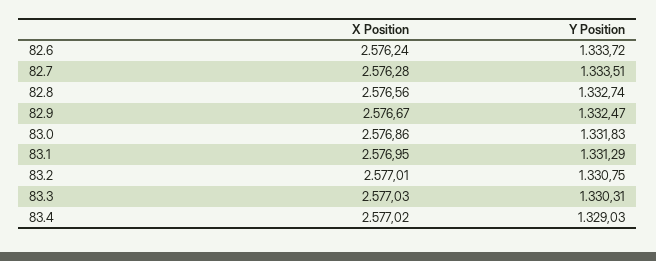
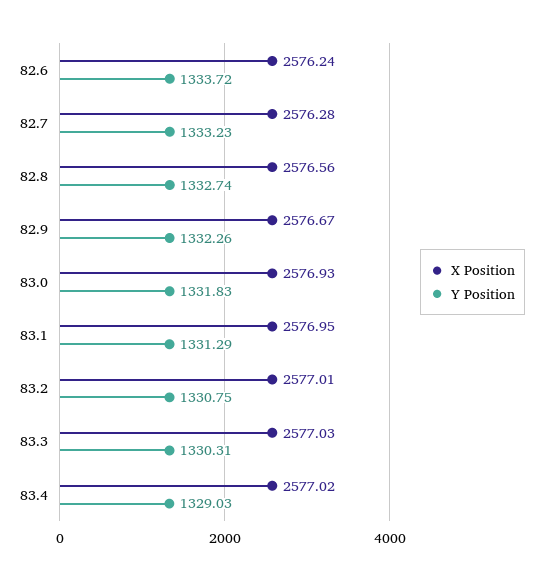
Y Position, 82.7: 1333.51 -> 1333.23
Y Position, 82.9: 1332.47 -> 1332.26
X Position, 83.0: 2576.86 -> 2576.93

